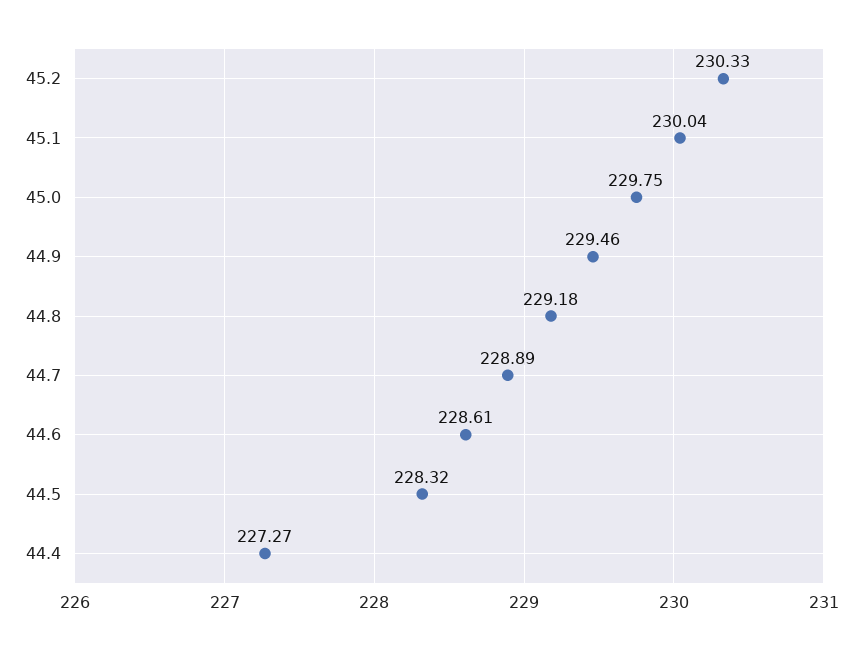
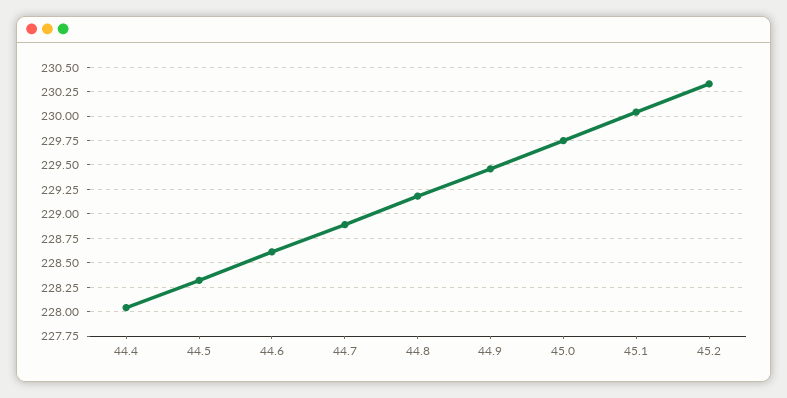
44.4: 227.27 -> 228

